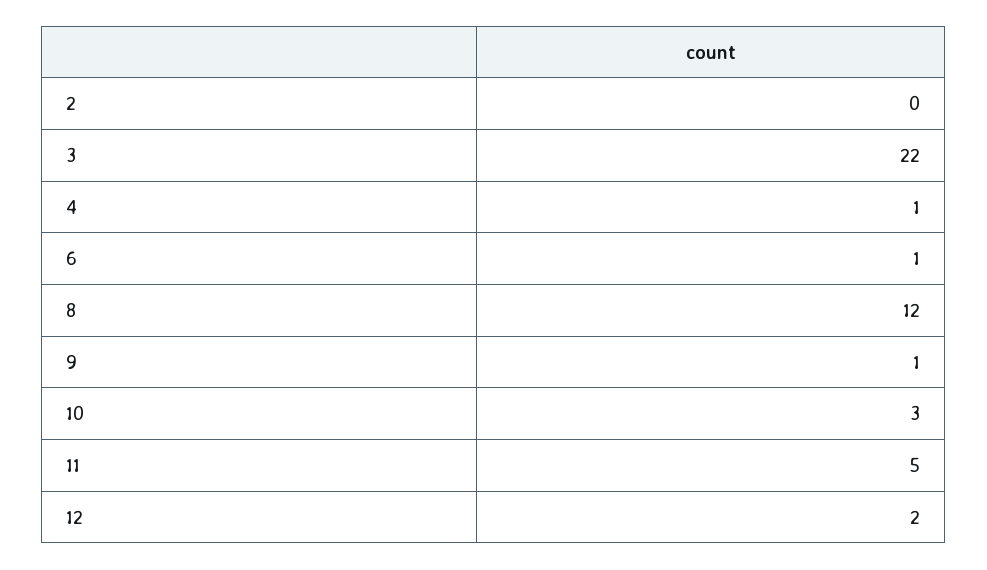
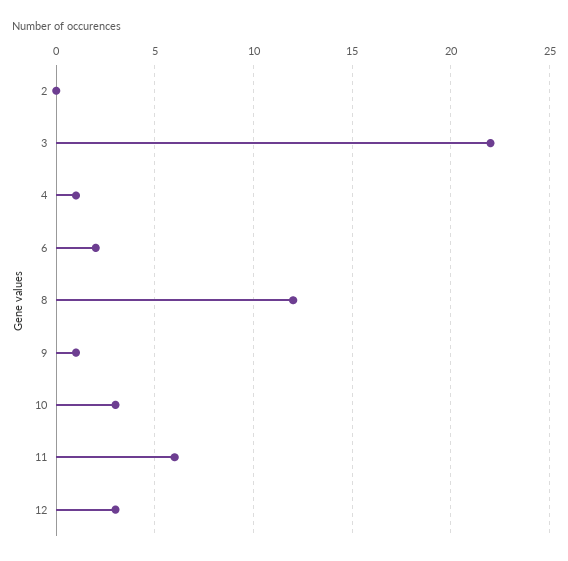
6: 1 -> 2
11: 5 -> 6
12: 2 -> 3

